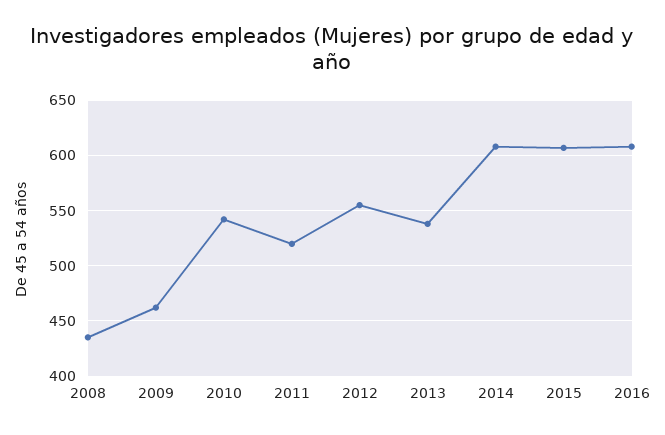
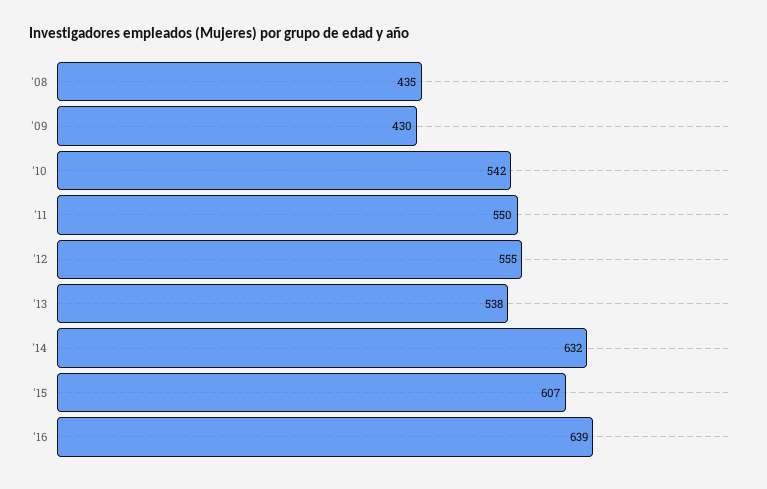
2009: 460 -> 430
2011: 520 -> 550
2014: 610 -> 632
2016: 610 -> 639

